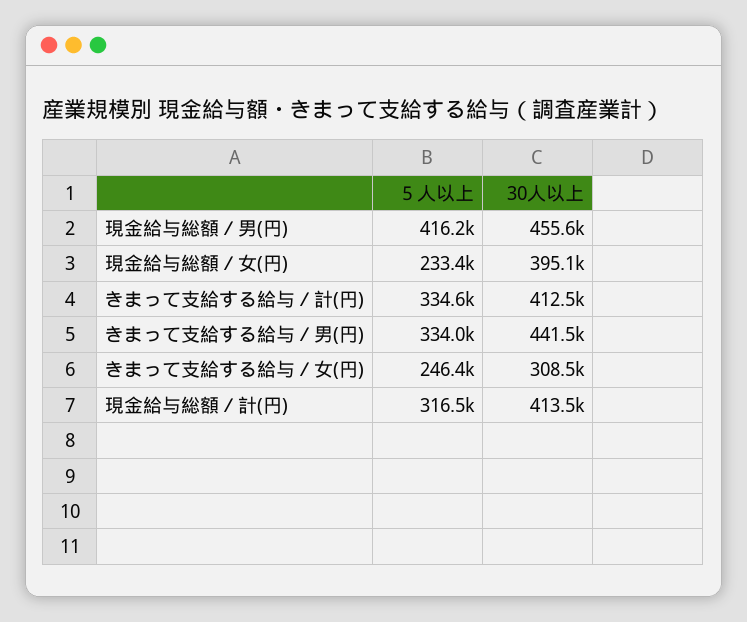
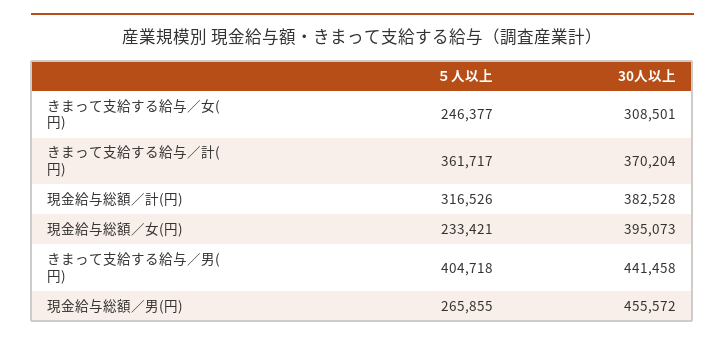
５人以上, 現金給与総額／男(円): 416200 -> 265855
５人以上, きまって支給する給与／計(円): 334600 -> 361717
30人以上, きまって支給する給与／計(円): 412500 -> 370204
５人以上, きまって支給する給与／男(円): 334000 -> 404718
30人以上, 現金給与総額／計(円): 413500 -> 382528

